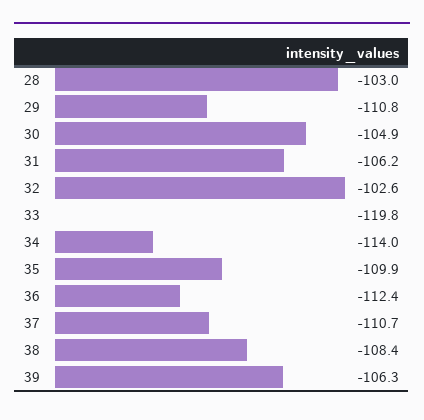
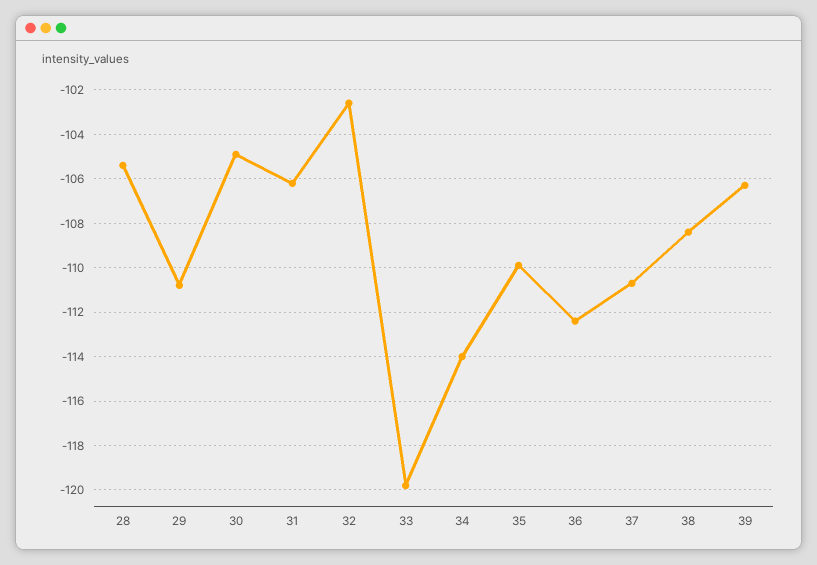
28: -103 -> -105.5

